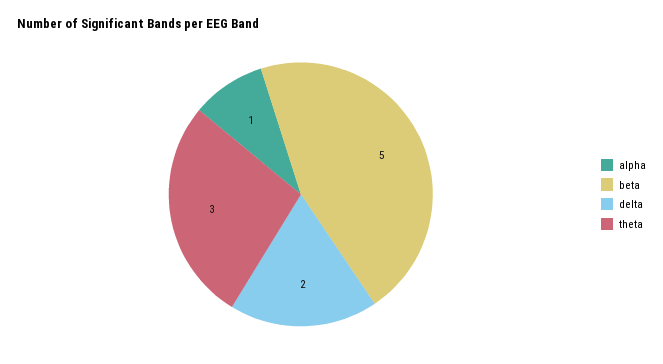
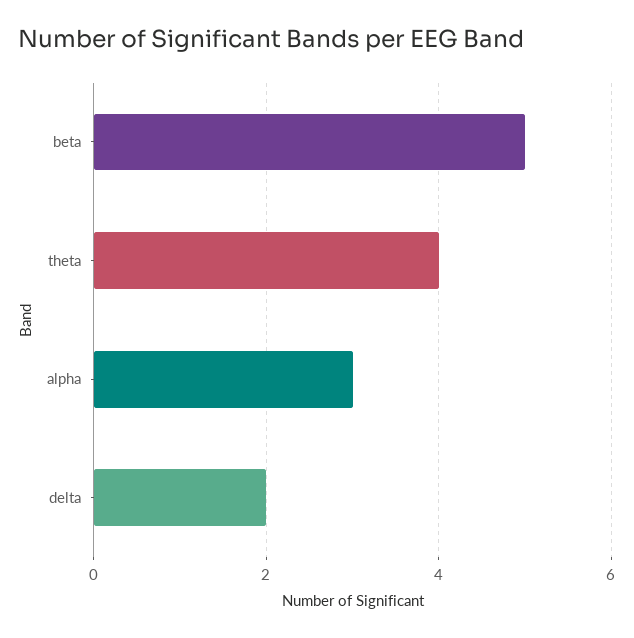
alpha: 1 -> 3
theta: 3 -> 4

